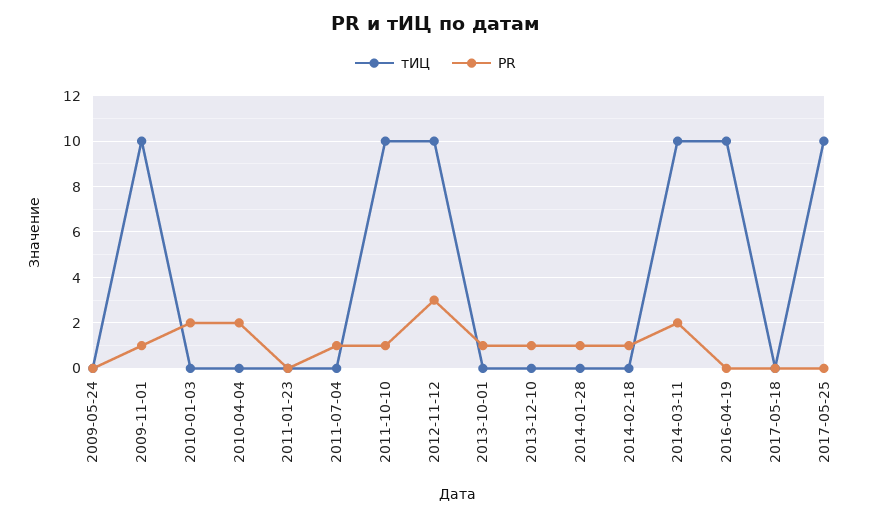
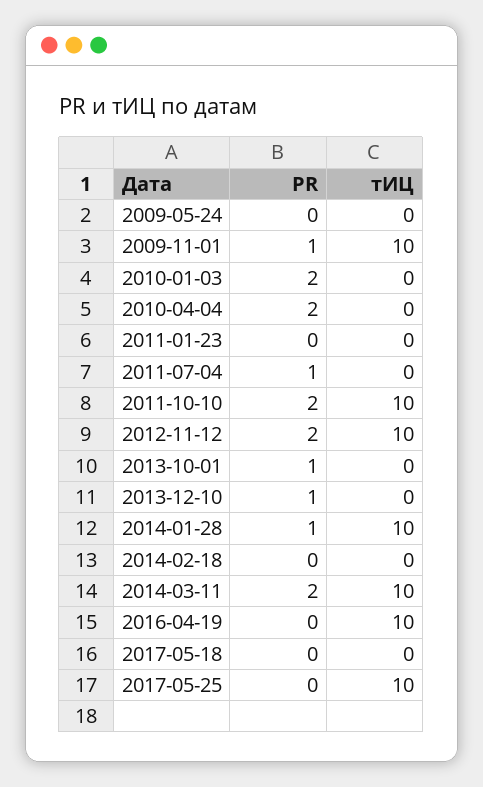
PR, 2011-10-10: 1 -> 2
PR, 2012-11-12: 3 -> 2
тИЦ, 2014-01-28: 0 -> 10
PR, 2014-02-18: 1 -> 0

